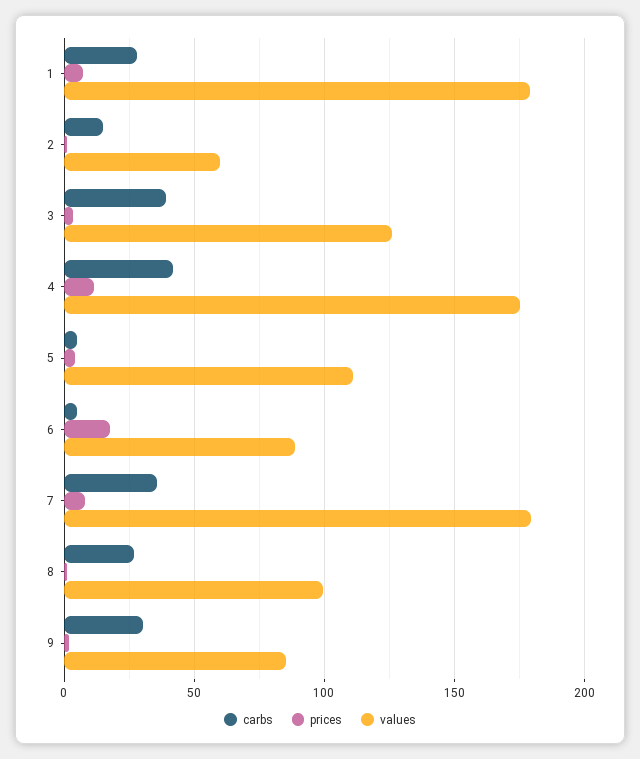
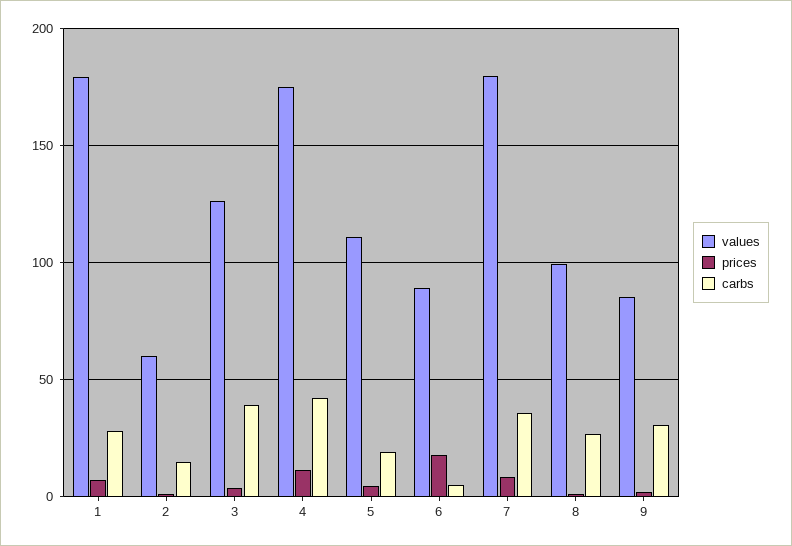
carbs, 5: 5 -> 20

